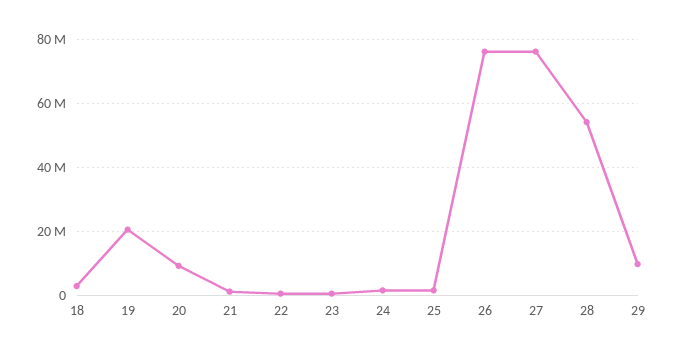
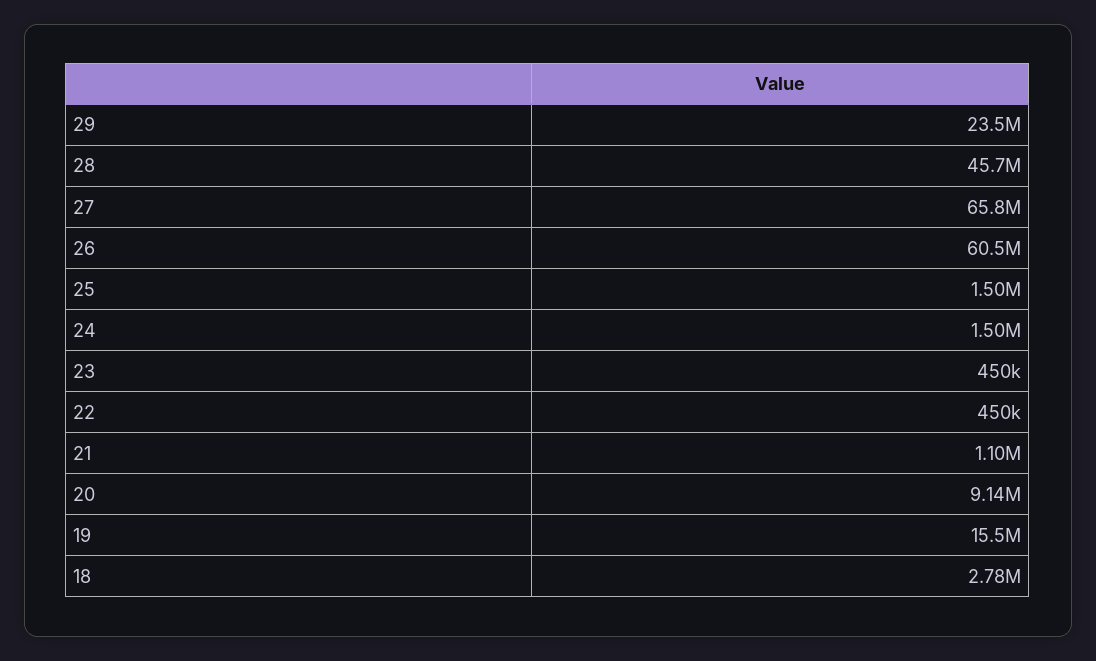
19: 20000000 -> 15500000
26: 76000000 -> 60500000
27: 76000000 -> 65800000
28: 54000000 -> 45700000
29: 10000000 -> 23500000

